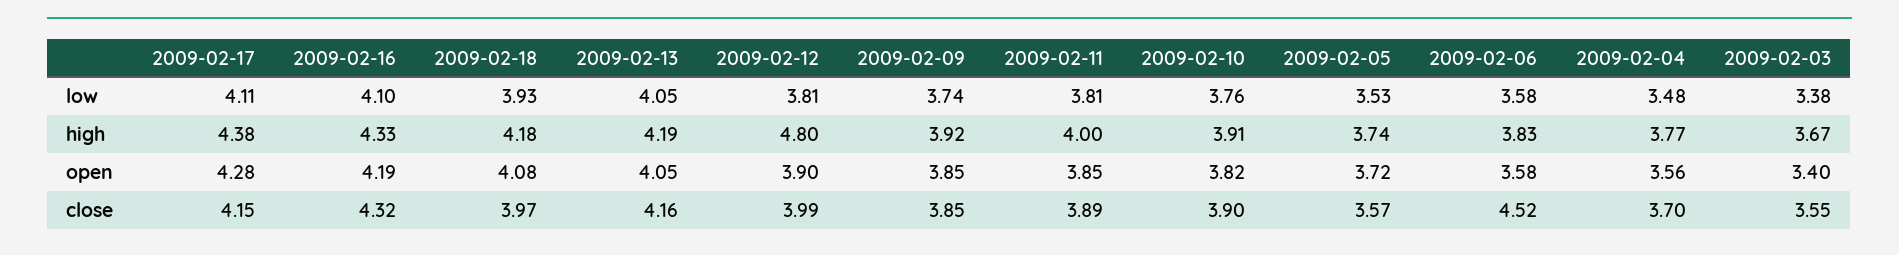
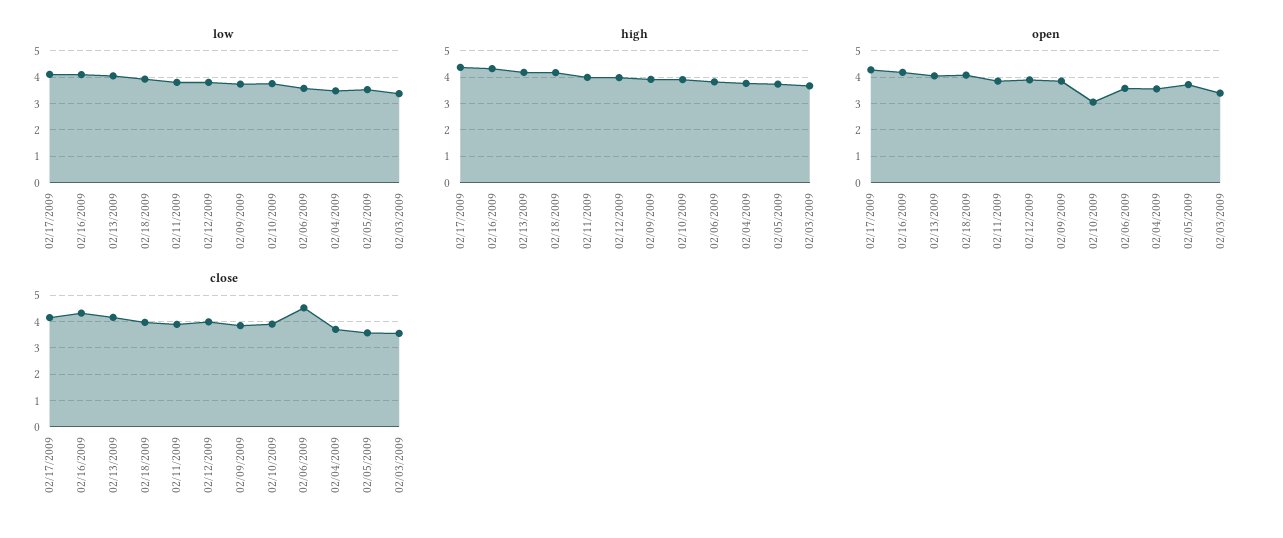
high, 2009-02-12: 4.8 -> 4
open, 2009-02-10: 3.82 -> 3

